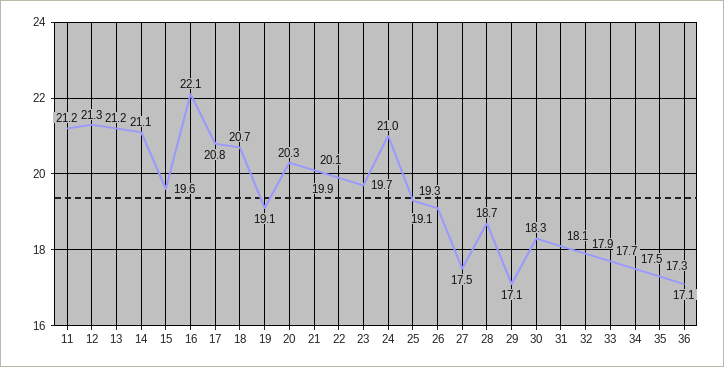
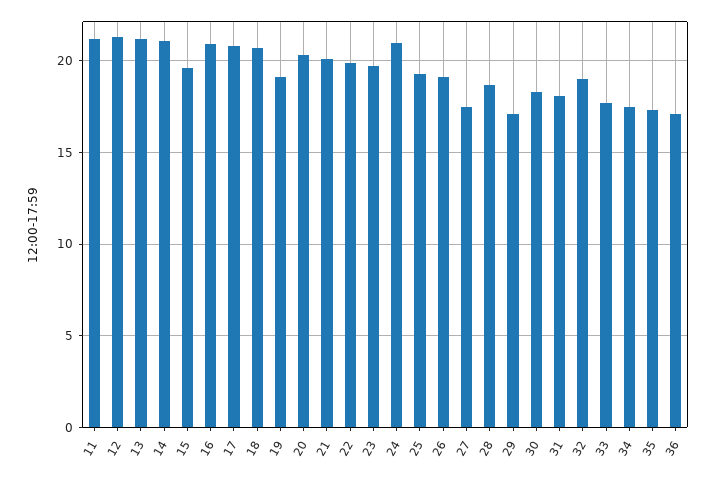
16: 22.1 -> 21
32: 17.9 -> 19

